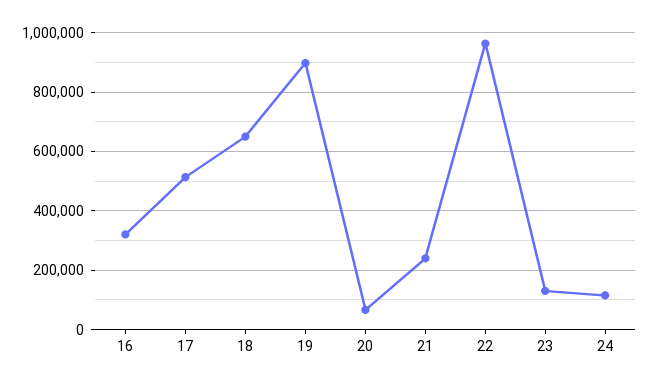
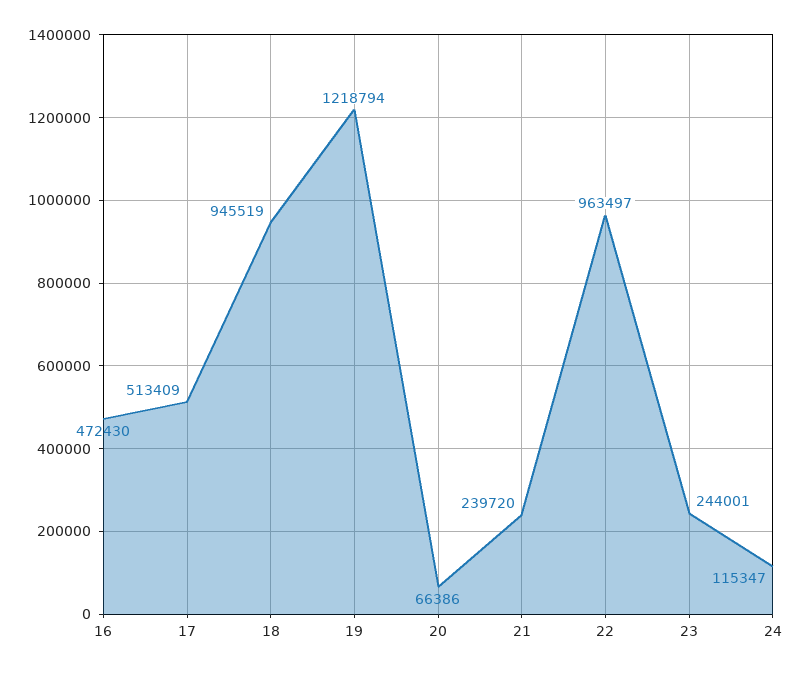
16: 325000 -> 472430
18: 650000 -> 945519
19: 900000 -> 1218794
23: 125000 -> 244001

